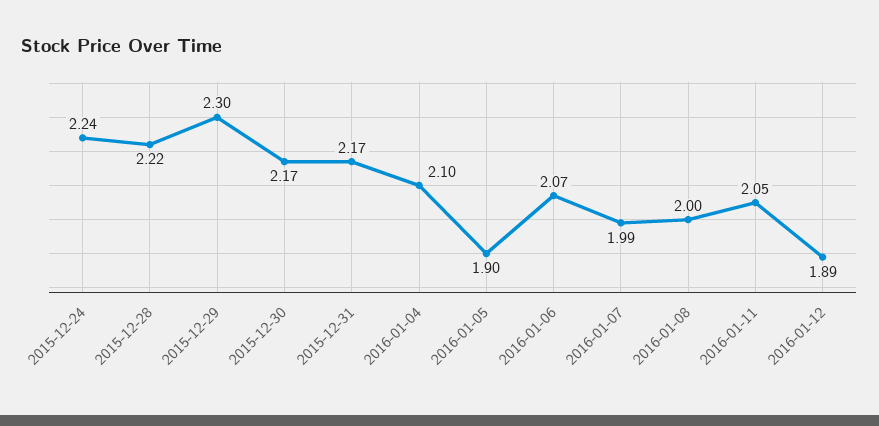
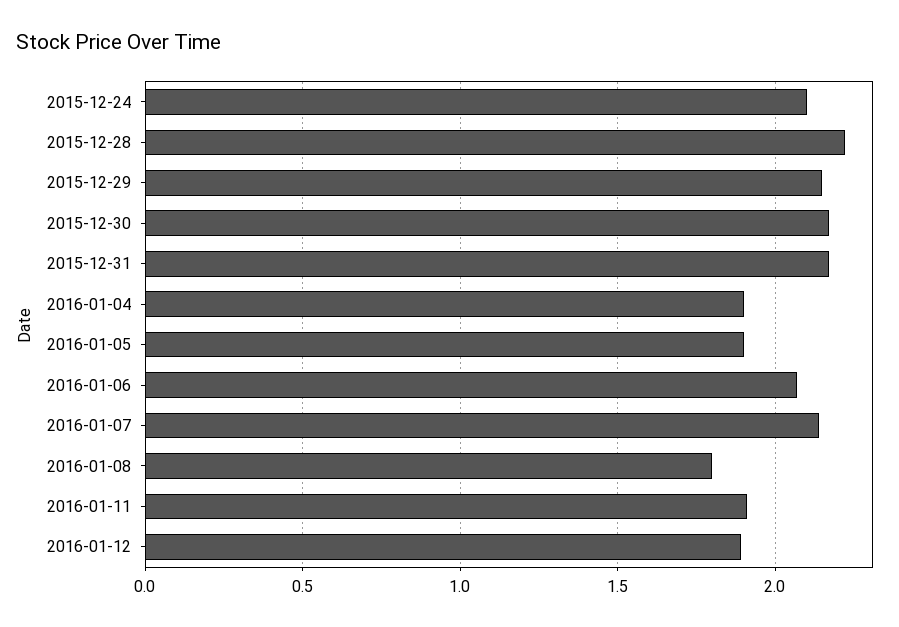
2015-12-24: 2.24 -> 2.1
2015-12-29: 2.3 -> 2.15
2016-01-04: 2.1 -> 1.9
2016-01-07: 1.99 -> 2.15
2016-01-08: 2 -> 1.8
2016-01-11: 2.05 -> 1.9

